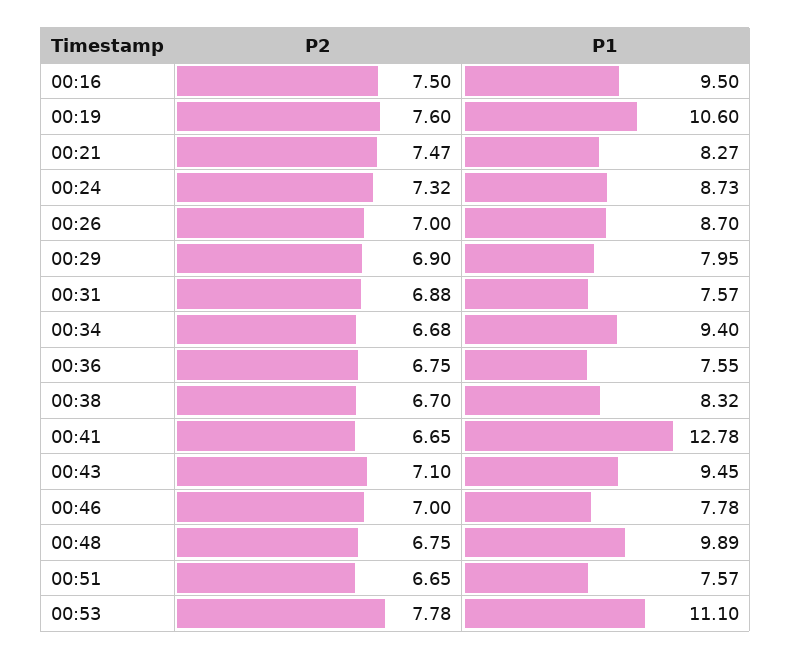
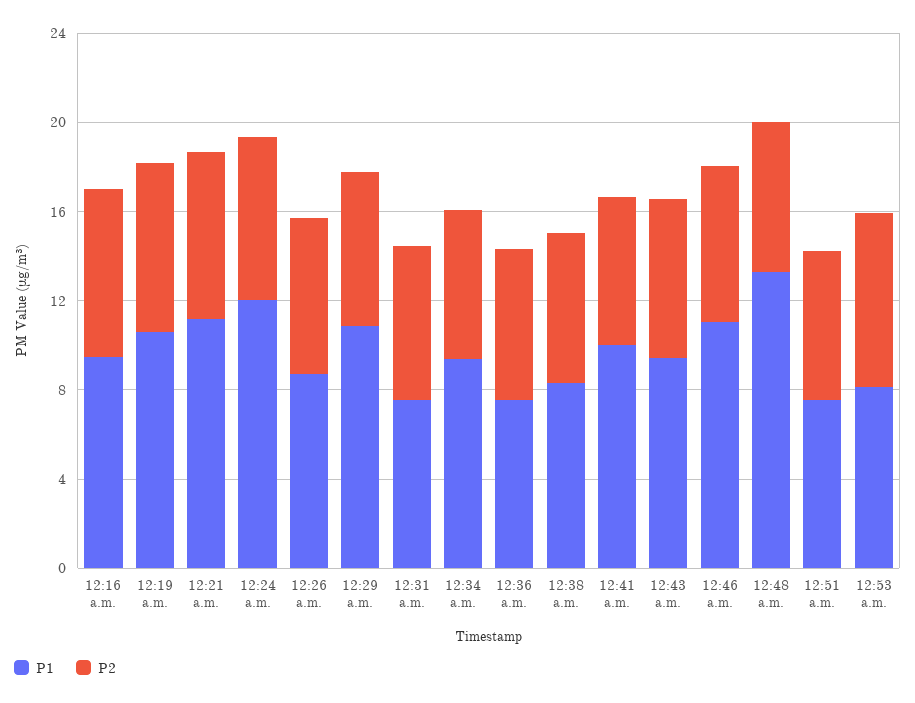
P1, 00:21: 8.27 -> 11
P1, 00:24: 8.73 -> 12
P1, 00:29: 7.95 -> 11
P1, 00:41: 12.78 -> 10
P1, 00:46: 7.78 -> 11
P1, 00:48: 9.89 -> 13
P1, 00:53: 11.1 -> 8

